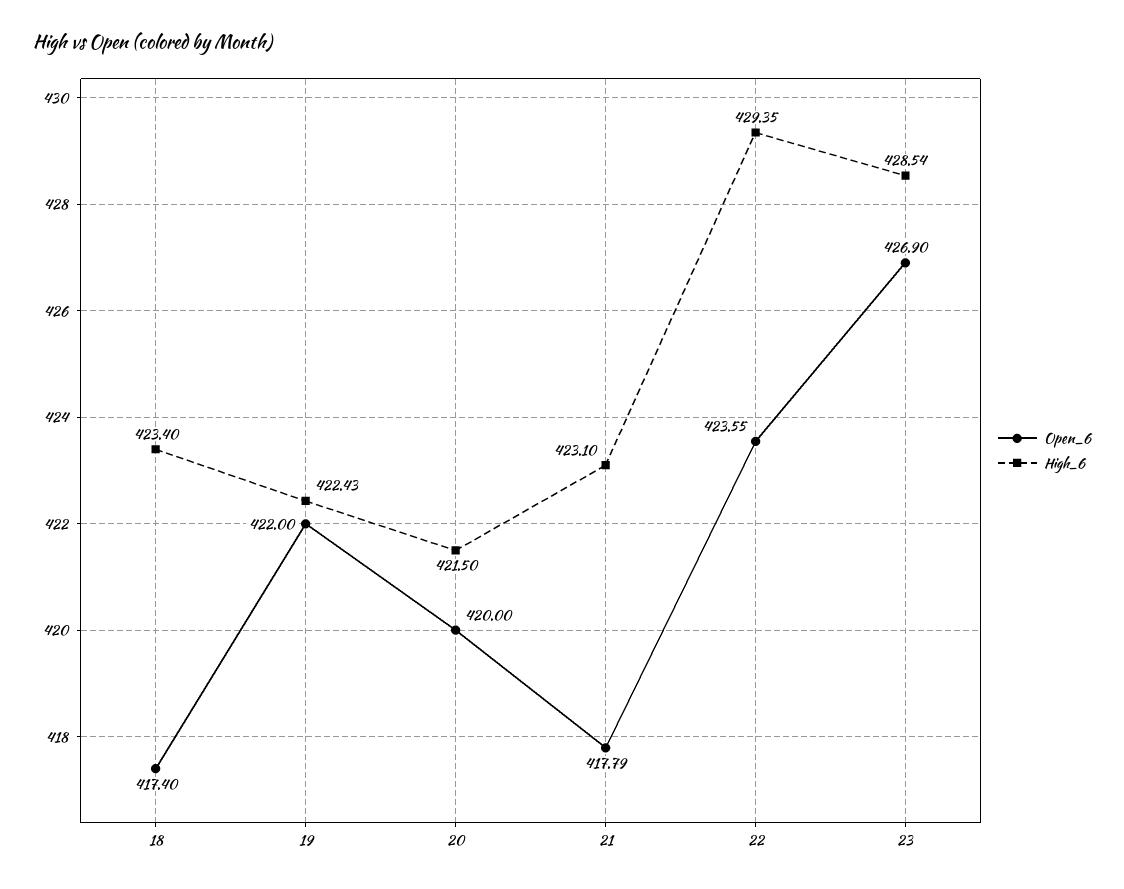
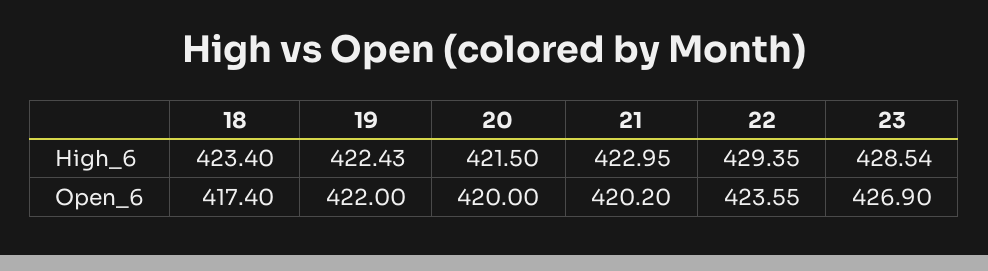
Open_6, 21: 417.79 -> 420.2
High_6, 21: 423.1 -> 422.95

